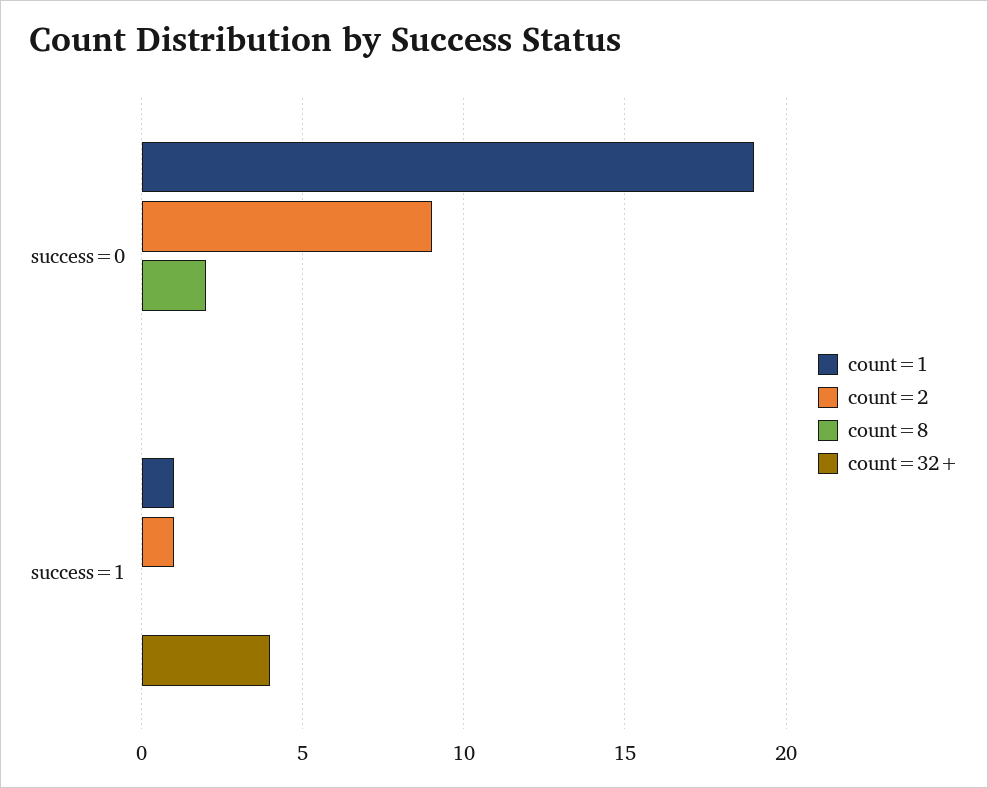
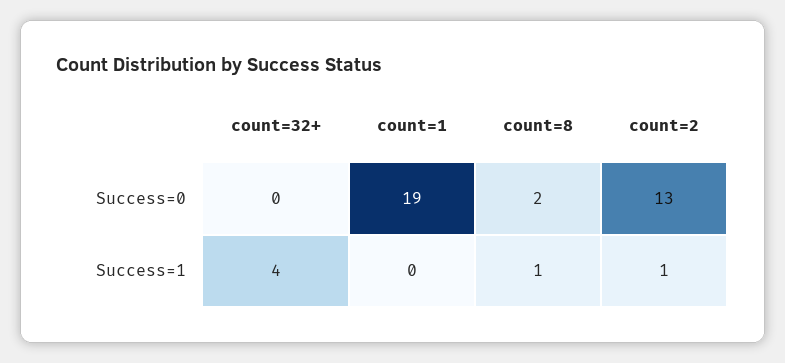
count=2, success=0: 9 -> 13
count=1, success=1: 1 -> 0
count=8, success=1: 0 -> 1

